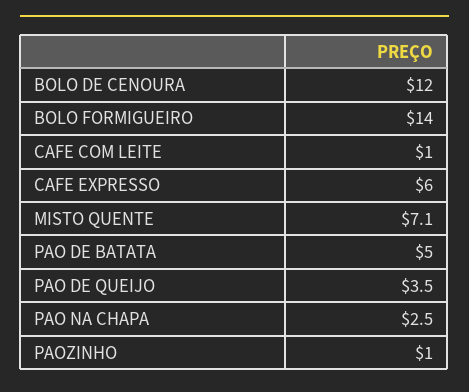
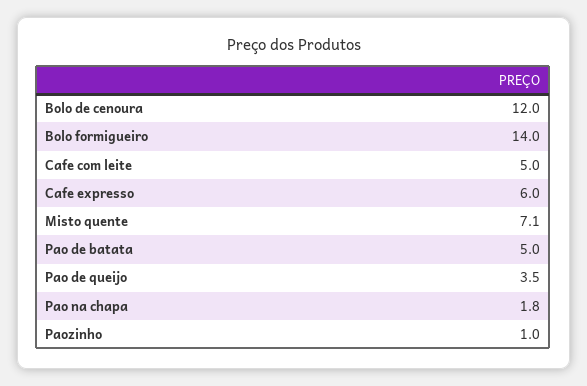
CAFE COM LEITE: 1 -> 5
PAO NA CHAPA: 2.5 -> 1.8

